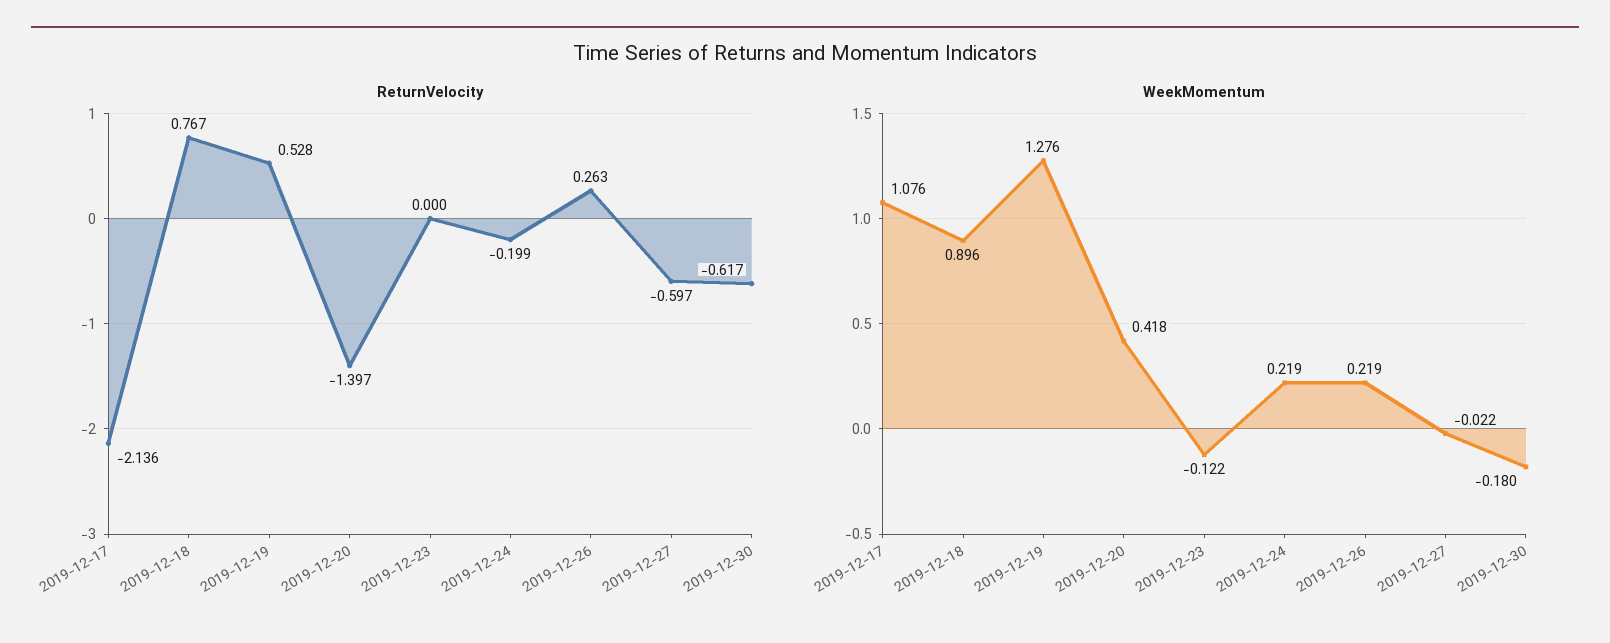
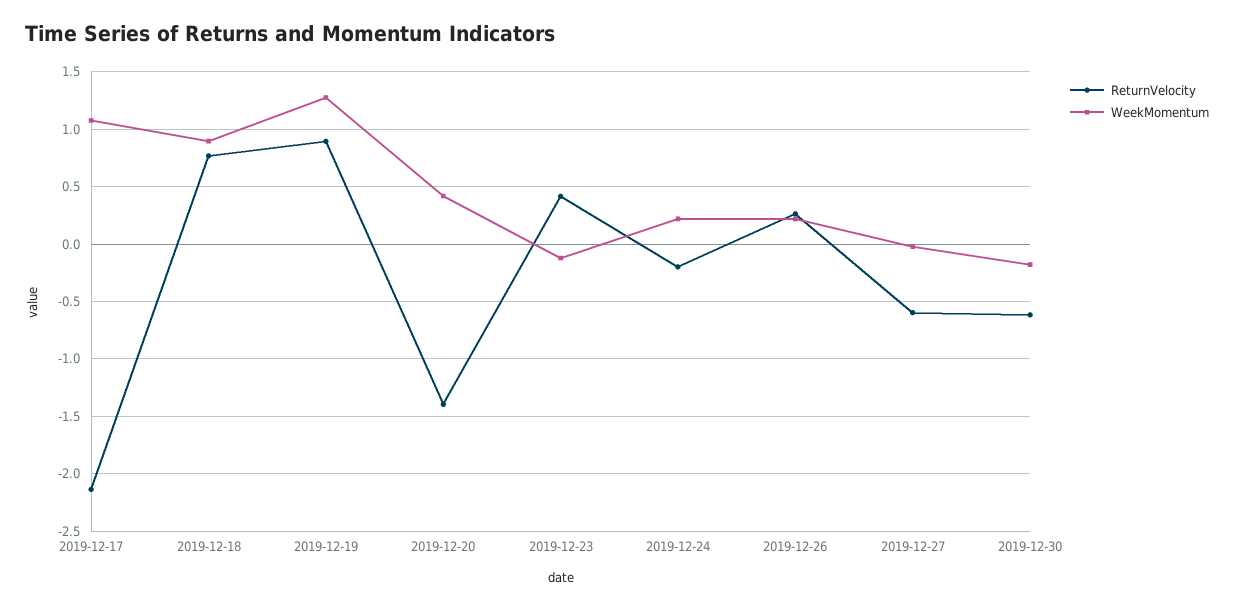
ReturnVelocity, 2019-12-19: 0.528 -> 0.9
ReturnVelocity, 2019-12-23: 0 -> 0.4

